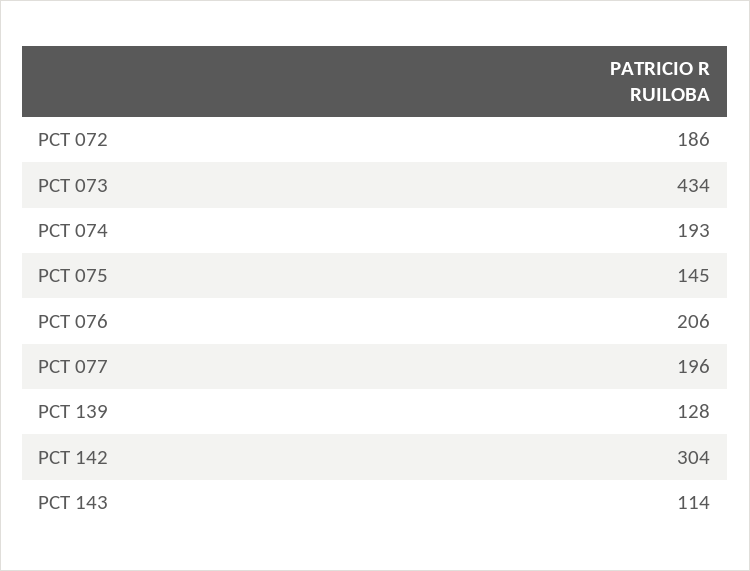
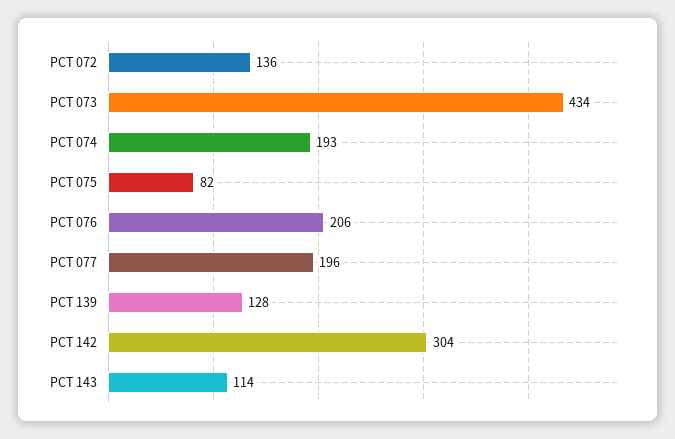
PCT 072: 186 -> 136
PCT 075: 145 -> 82

